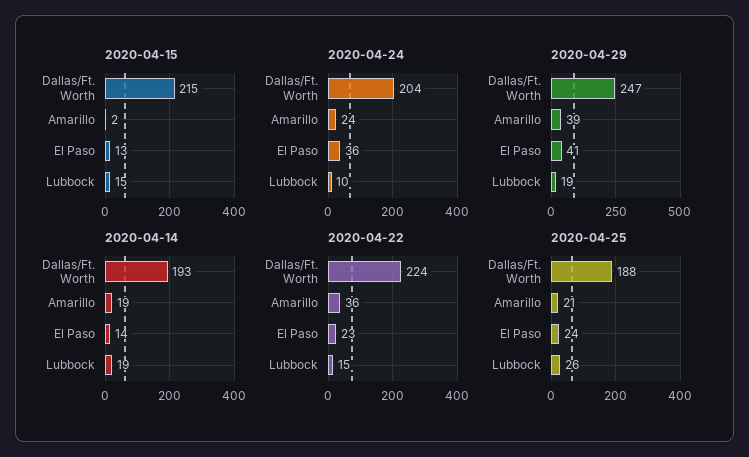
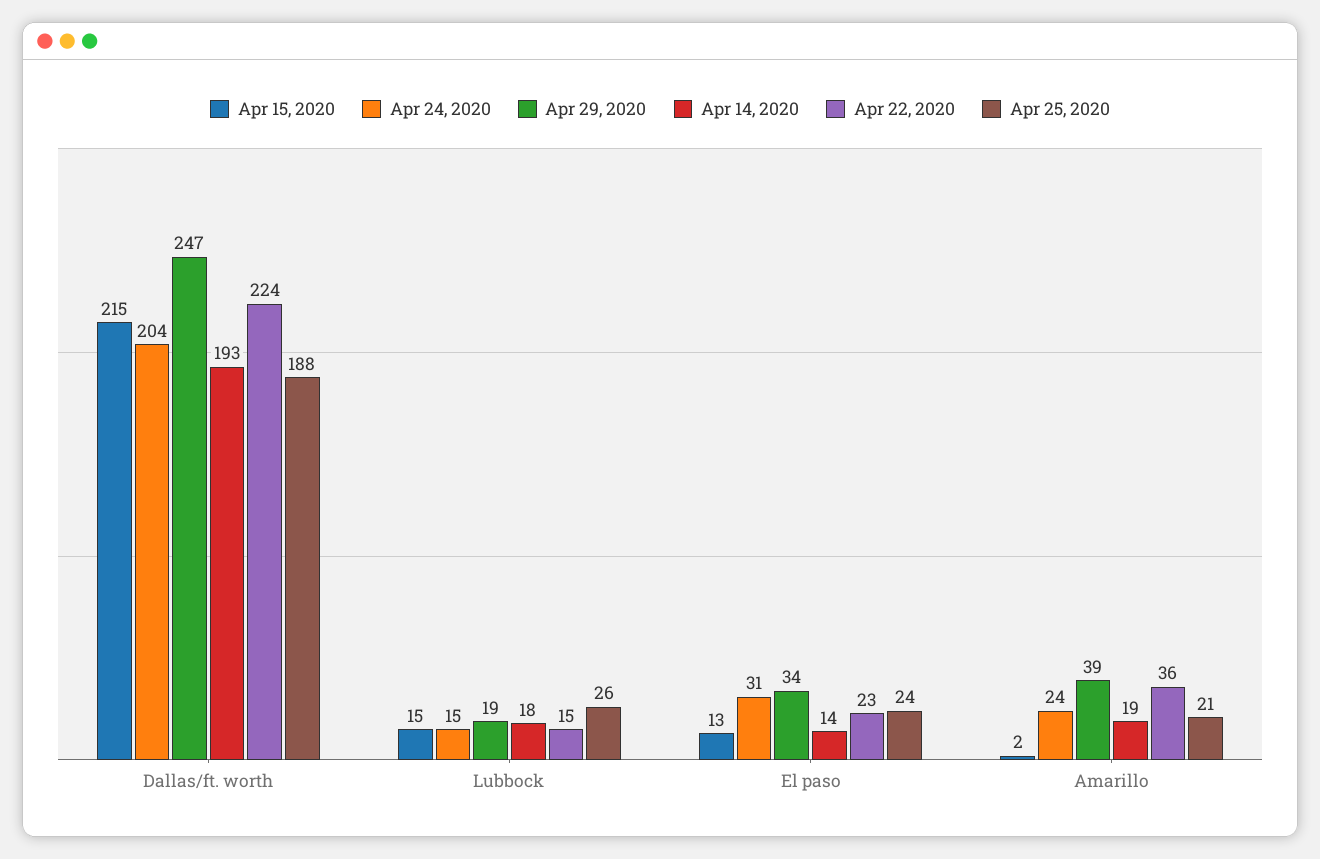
2020-04-24, El Paso: 36 -> 31
2020-04-24, Lubbock: 10 -> 15
2020-04-29, El Paso: 41 -> 34
2020-04-14, Lubbock: 19 -> 18

